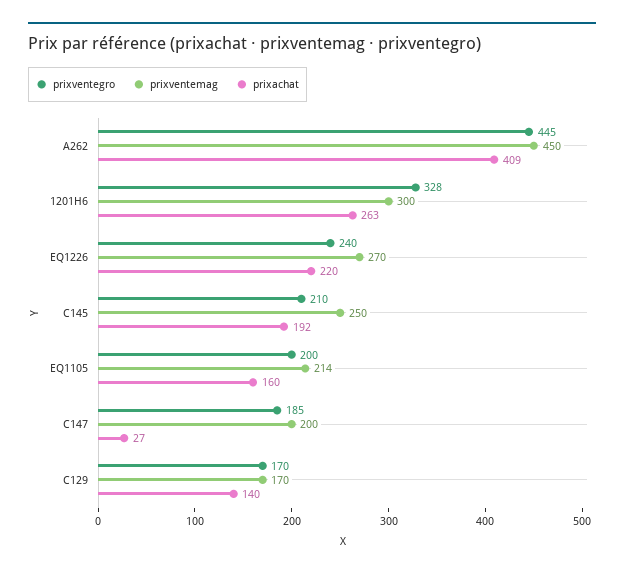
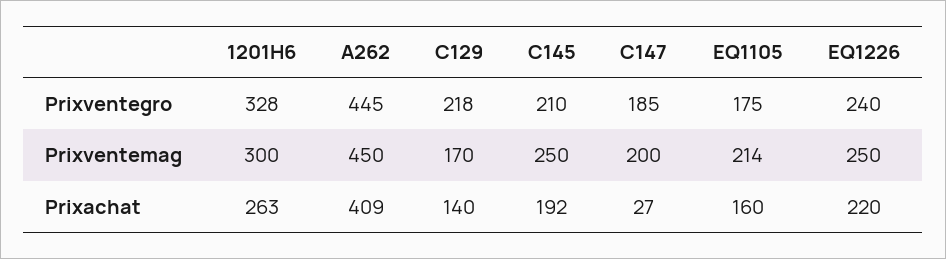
prixventemag, EQ1226: 270 -> 250
prixventegro, EQ1105: 200 -> 175
prixventegro, C129: 170 -> 218

